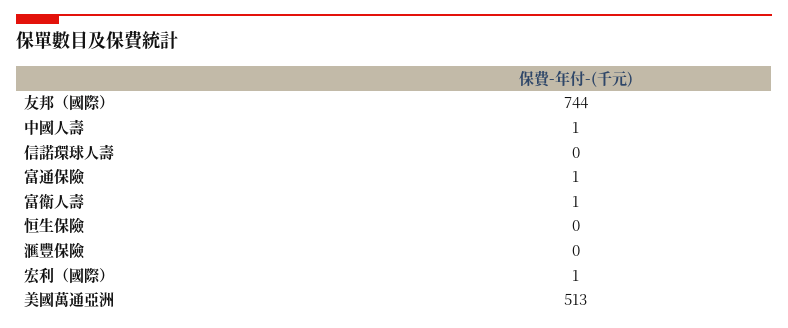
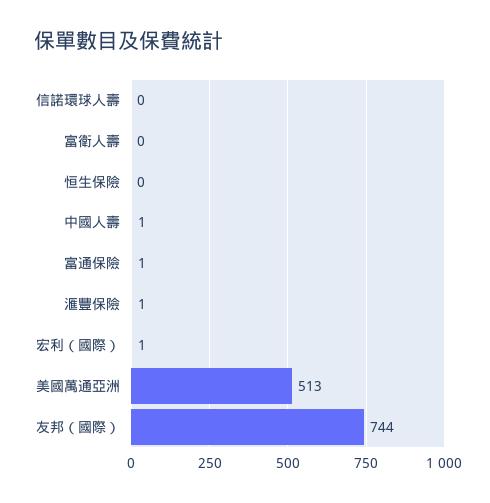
富衛人壽: 1 -> 0
滙豐保險: 0 -> 1

